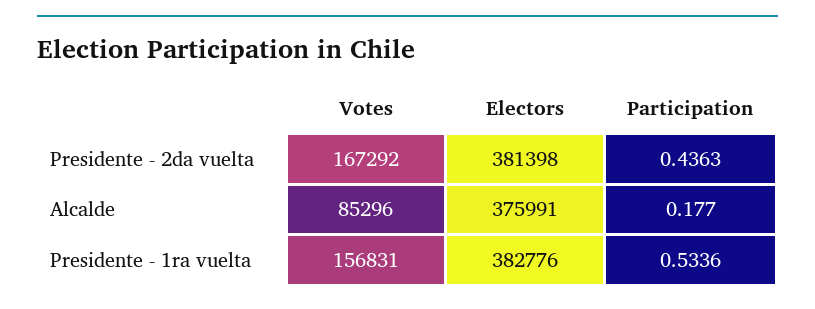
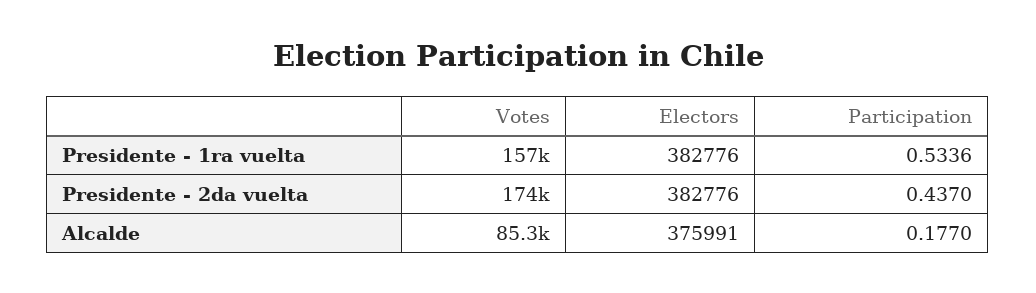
Votes, Presidente - 2da vuelta: 167292 -> 174000
Electors, Presidente - 2da vuelta: 381398 -> 382776
Participation, Presidente - 2da vuelta: 0.4363 -> 0.437

